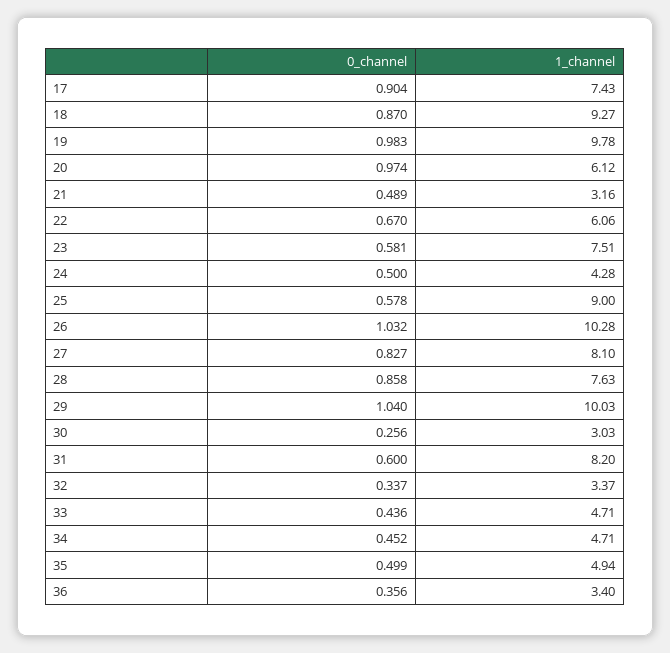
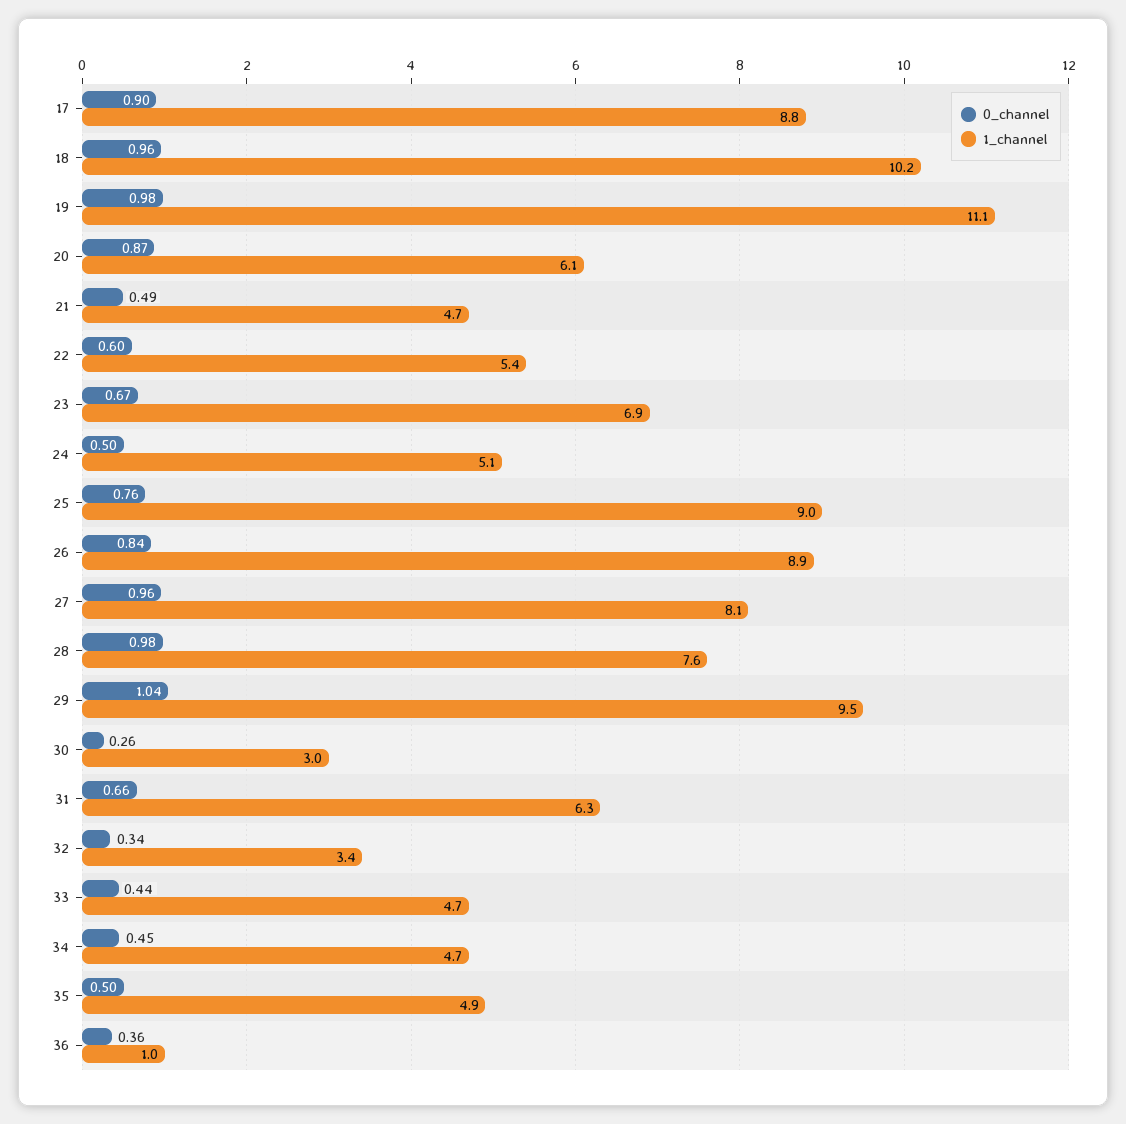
1_channel, 17: 7.43 -> 8.8
0_channel, 18: 0.87 -> 0.96
1_channel, 18: 9.27 -> 10.2
1_channel, 19: 9.78 -> 11.1
0_channel, 20: 0.974 -> 0.87
1_channel, 21: 3.16 -> 4.7
0_channel, 22: 0.67 -> 0.6
1_channel, 22: 6.06 -> 5.4
0_channel, 23: 0.581 -> 0.67
1_channel, 23: 7.51 -> 6.9
1_channel, 24: 4.28 -> 5.1
0_channel, 25: 0.578 -> 0.76
0_channel, 26: 1.032 -> 0.84
1_channel, 26: 10.28 -> 8.9
0_channel, 27: 0.827 -> 0.96
0_channel, 28: 0.858 -> 0.98
1_channel, 29: 10.03 -> 9.5
0_channel, 31: 0.6 -> 0.66
1_channel, 31: 8.2 -> 6.3
1_channel, 36: 3.4 -> 1

